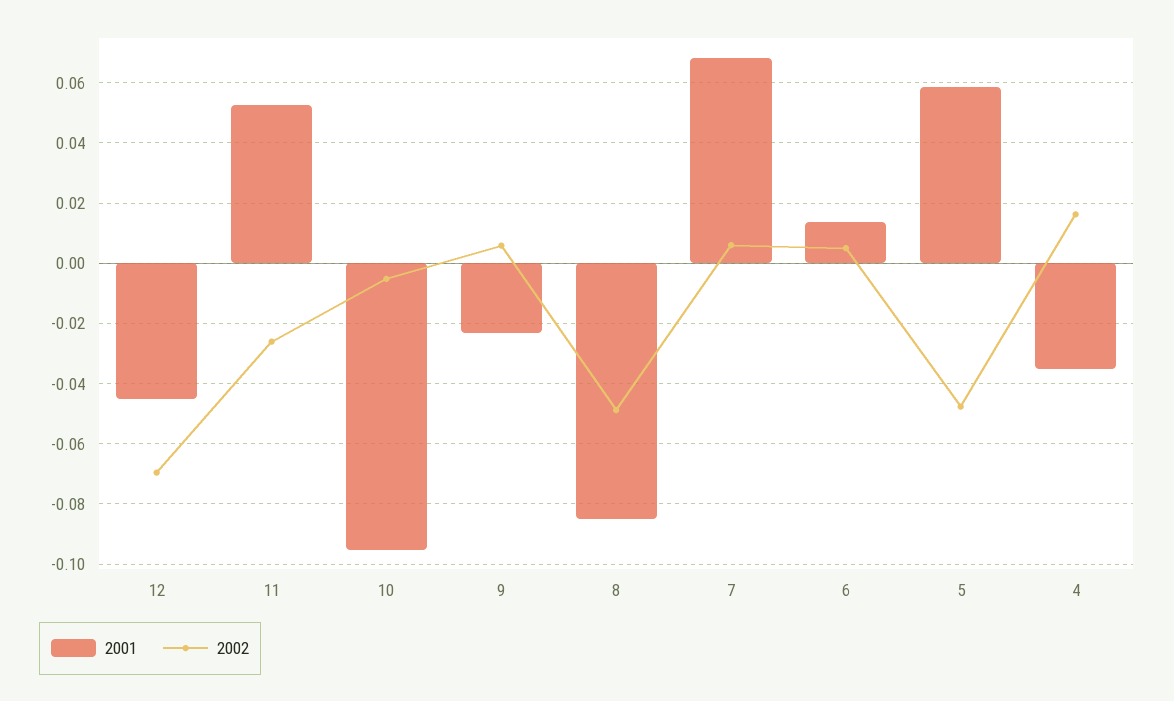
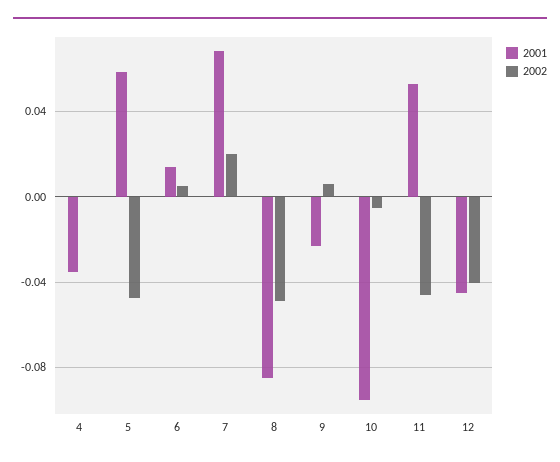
2002, 12: -0.07 -> -0.04
2002, 11: -0.026 -> -0.045
2002, 7: 0.006 -> 0.02
2002, 4: 0.016 -> 0

